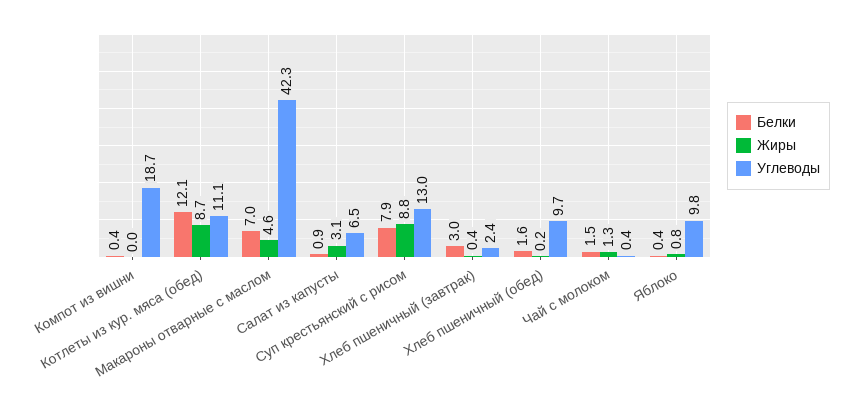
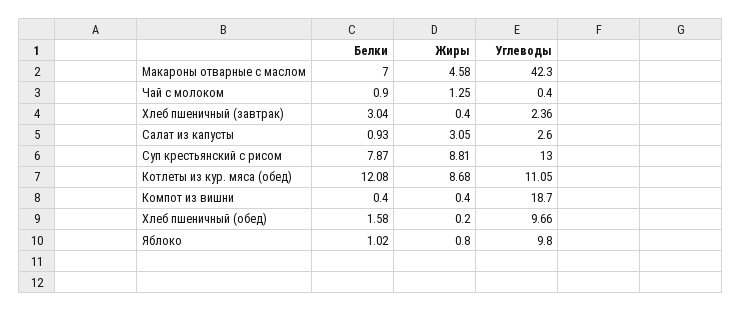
Жиры, Компот из вишни: 0 -> 0.4
Углеводы, Салат из капусты: 6.5 -> 2.6
Белки, Чай с молоком: 1.5 -> 0.9
Белки, Яблоко: 0.4 -> 1.02

